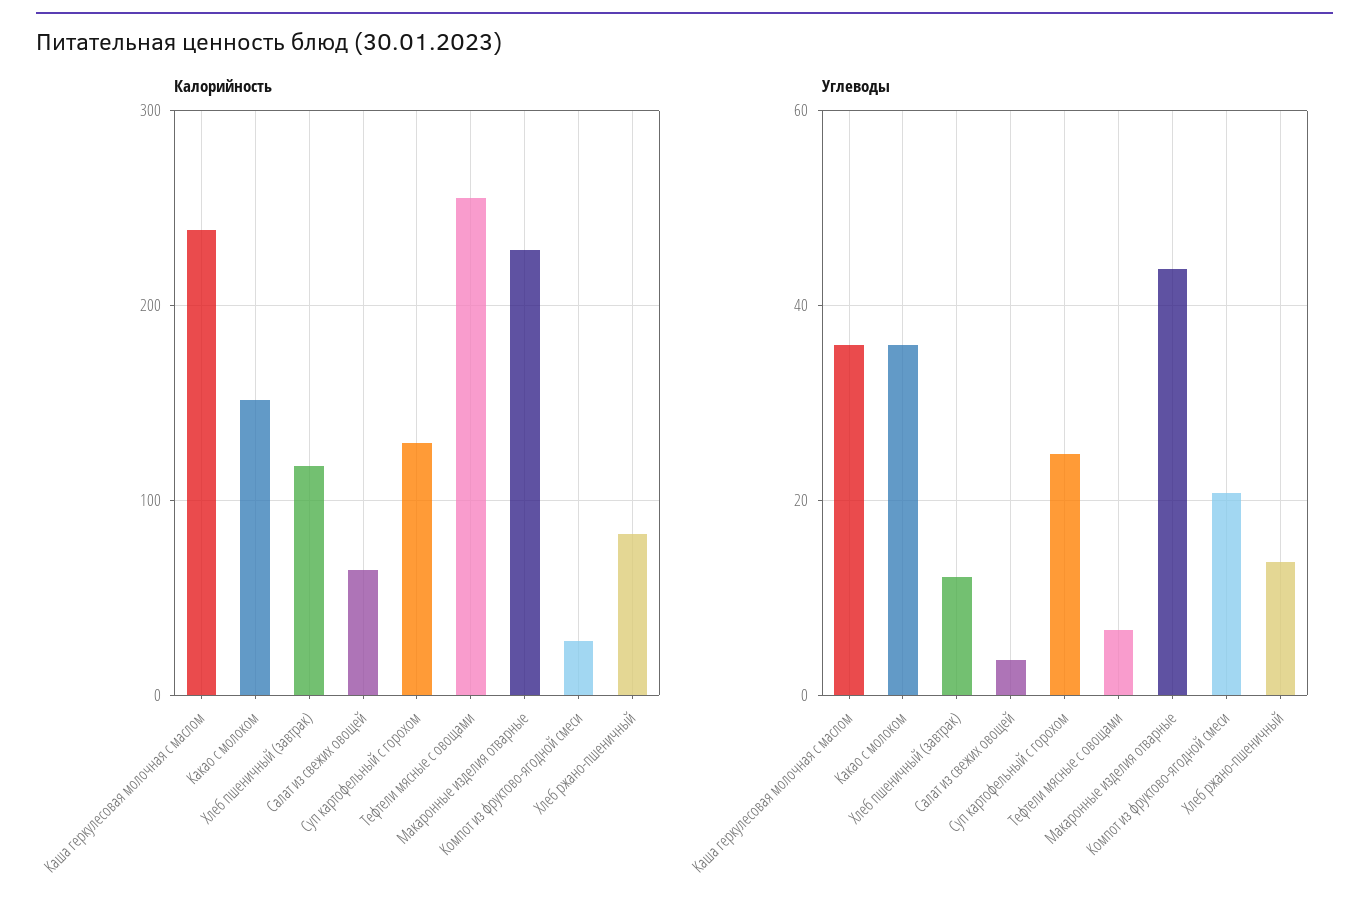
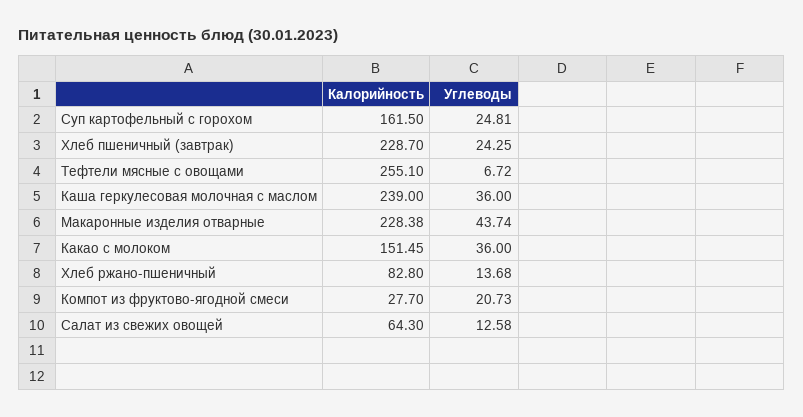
Калорийность, Хлеб пшеничный (завтрак): 120 -> 228.7
Калорийность, Суп картофельный с горохом: 130 -> 161.5
Углеводы, Хлеб пшеничный (завтрак): 12 -> 24.25
Углеводы, Салат из свежих овощей: 4 -> 12.58

